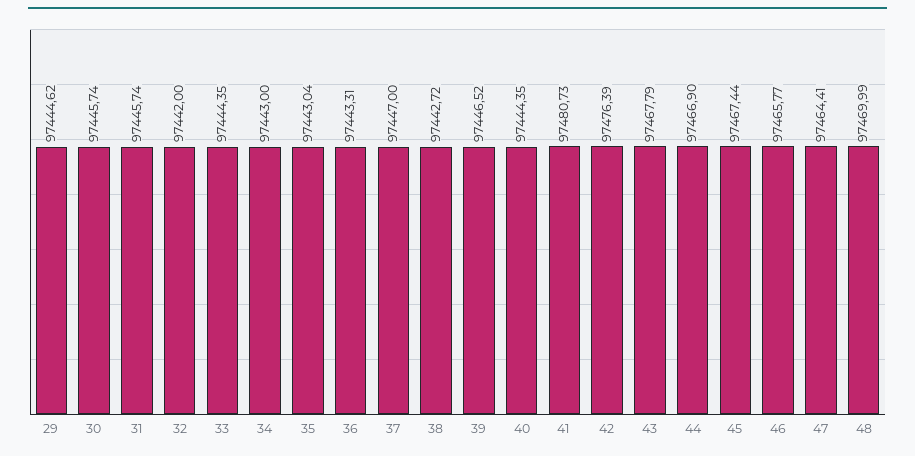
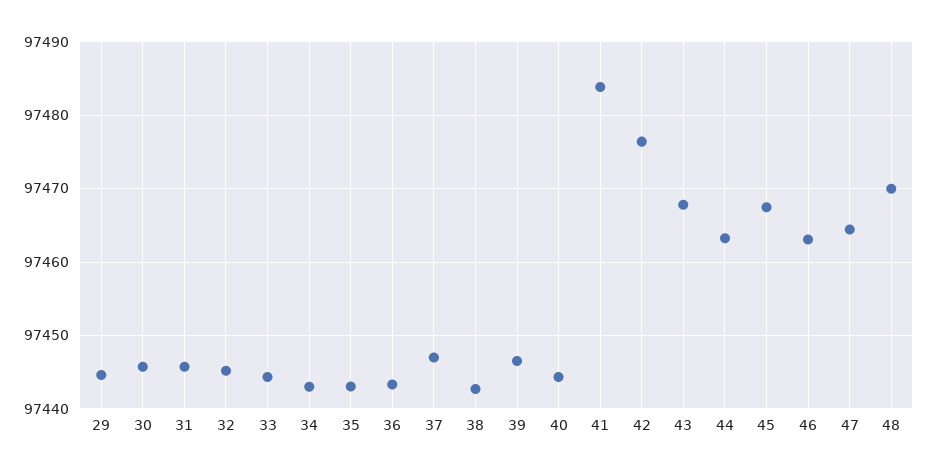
32: 97442 -> 97445
41: 97480.73 -> 97484
44: 97466.9 -> 97463
46: 97465.77 -> 97463

